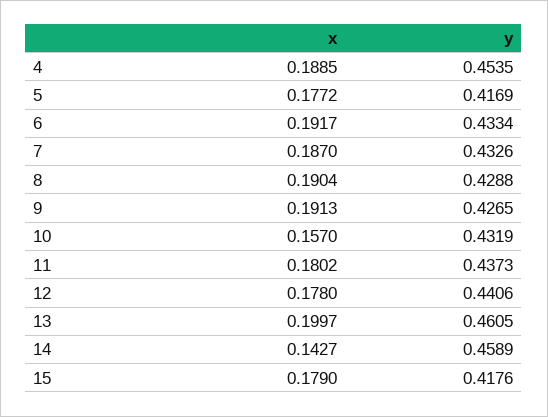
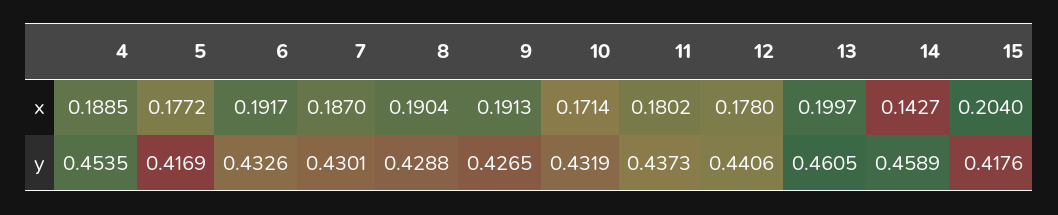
y, 6: 0.4334 -> 0.4326
y, 7: 0.4326 -> 0.4301
x, 10: 0.157 -> 0.1714
x, 15: 0.179 -> 0.204

